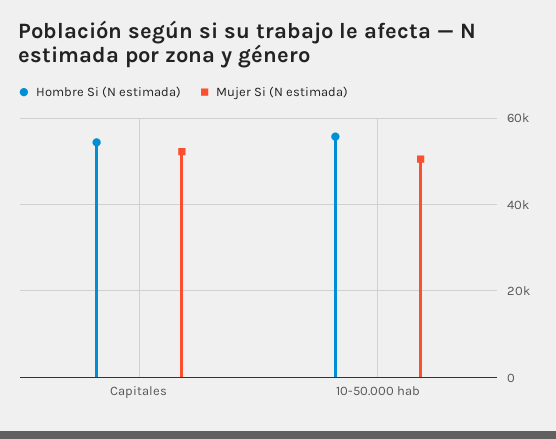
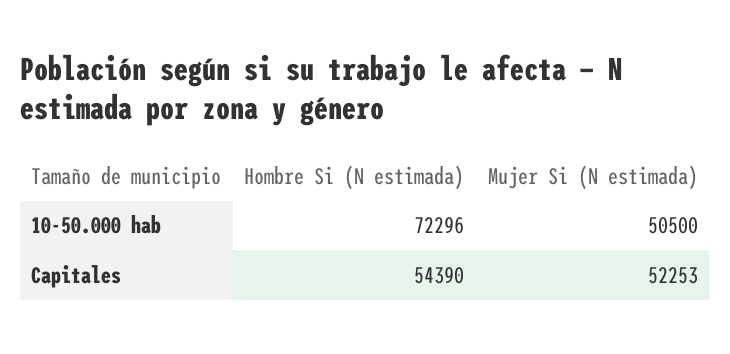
Hombre Si (N estimada), 10-50.000 hab: 56000 -> 72296

